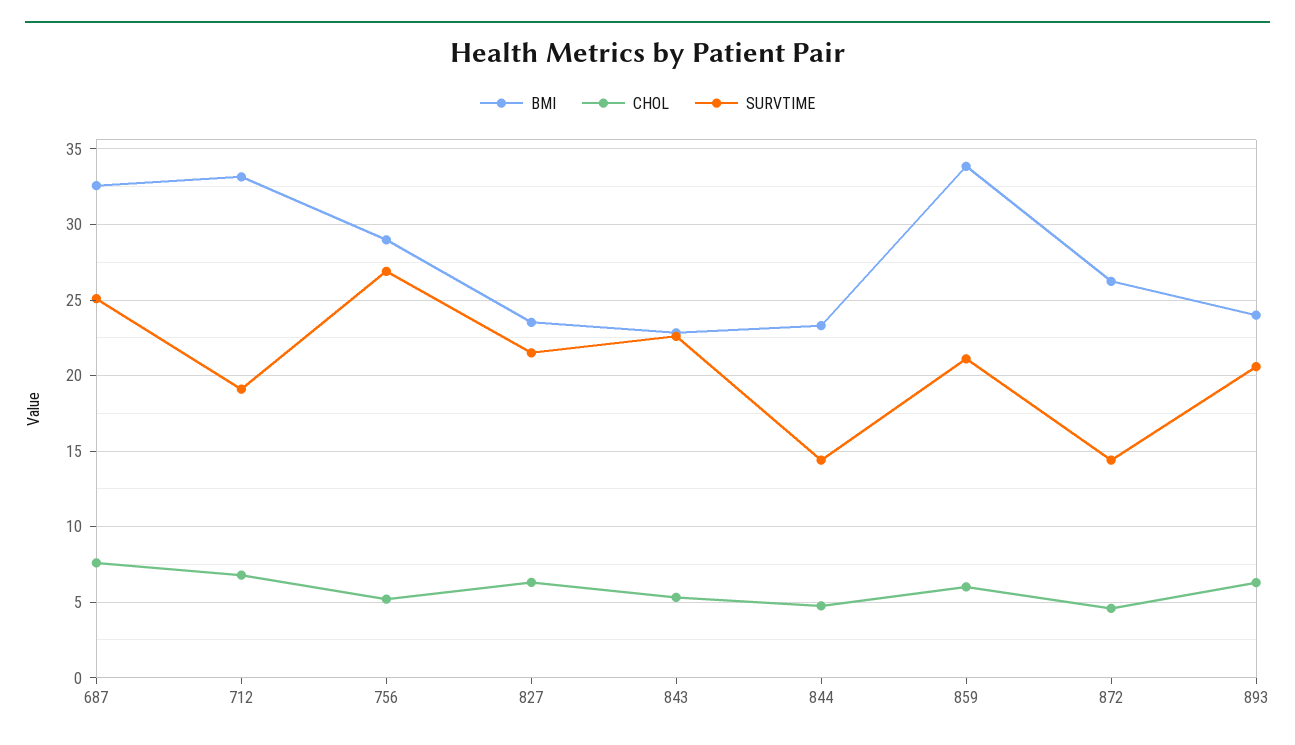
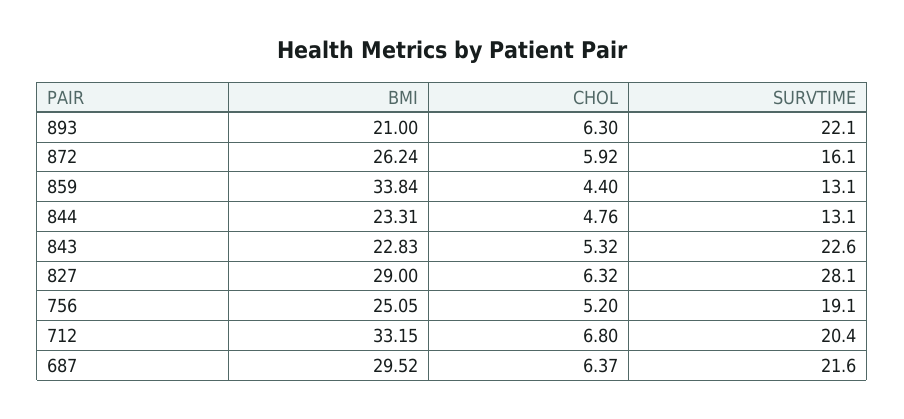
BMI, 687: 32.5 -> 29.52
CHOL, 687: 7.5 -> 6.37
SURVTIME, 687: 25 -> 21.6
SURVTIME, 712: 19 -> 20.4
BMI, 756: 29 -> 25.05
SURVTIME, 756: 27 -> 19.1
BMI, 827: 23.5 -> 29
SURVTIME, 827: 21.5 -> 28.1
SURVTIME, 844: 14.5 -> 13.1
CHOL, 859: 6 -> 4.4
SURVTIME, 859: 21 -> 13.1
CHOL, 872: 4.5 -> 5.92
SURVTIME, 872: 14.5 -> 16.1
BMI, 893: 24 -> 21
SURVTIME, 893: 20.5 -> 22.1

